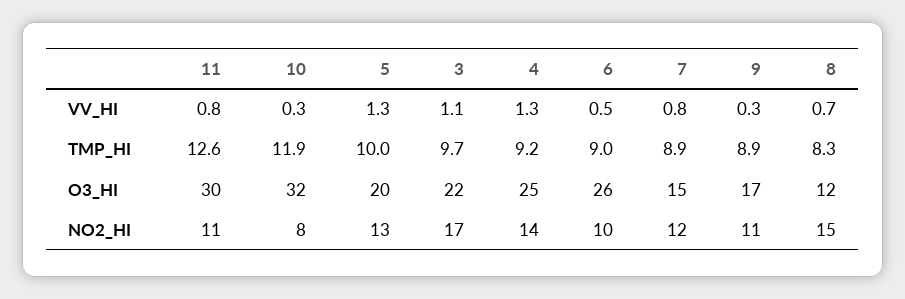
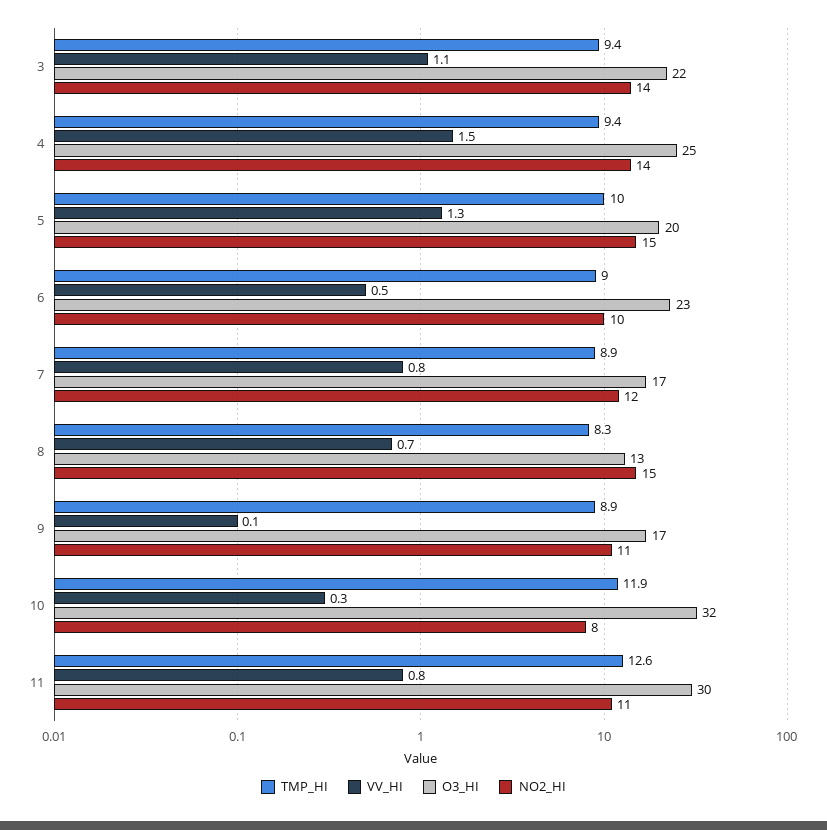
VV_HI, 4: 1.3 -> 1.5
VV_HI, 9: 0.3 -> 0.1
TMP_HI, 3: 9.7 -> 9.4
TMP_HI, 4: 9.2 -> 9.4
O3_HI, 6: 26 -> 23
O3_HI, 7: 15 -> 17
O3_HI, 8: 12 -> 13
NO2_HI, 5: 13 -> 15
NO2_HI, 3: 17 -> 14

